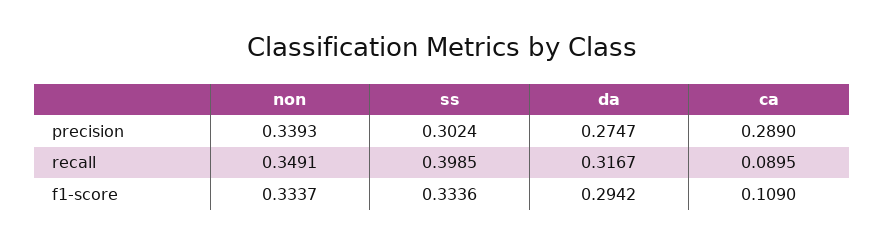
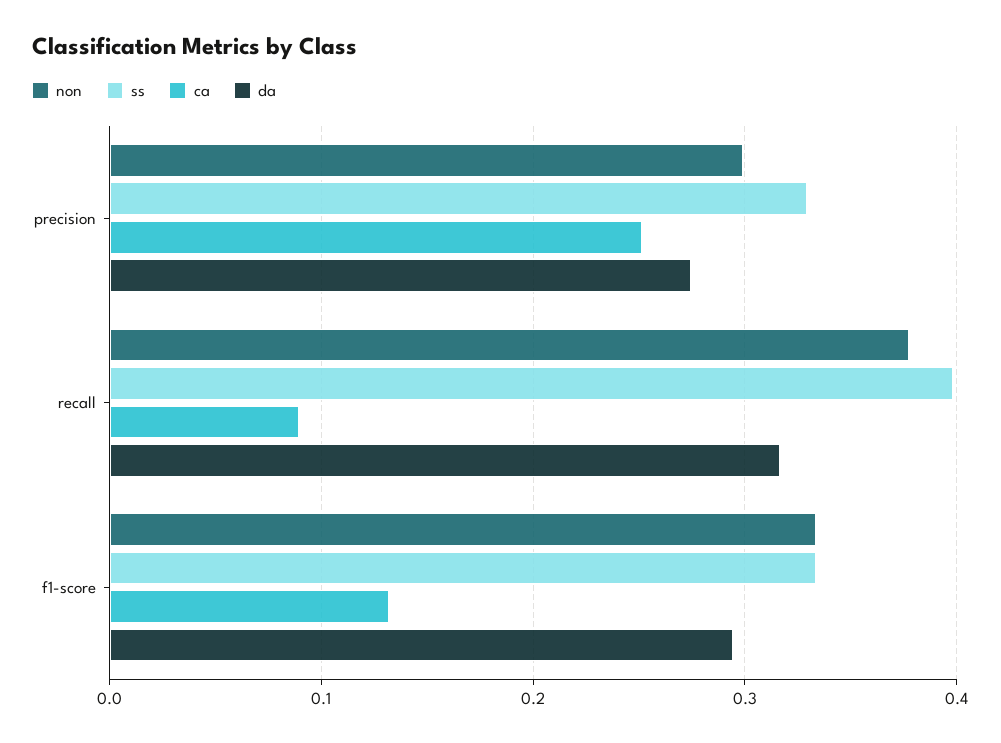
non, precision: 0.3393 -> 0.3
ss, precision: 0.3024 -> 0.33
ca, precision: 0.289 -> 0.25
non, recall: 0.3491 -> 0.38
ca, f1-score: 0.109 -> 0.13

